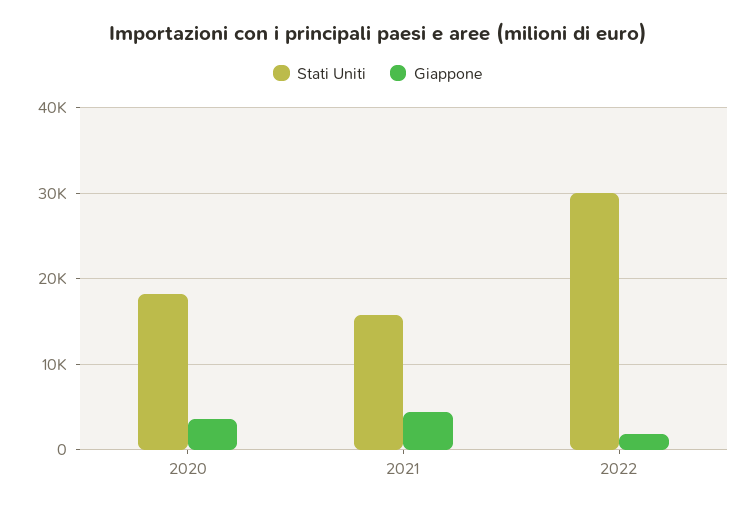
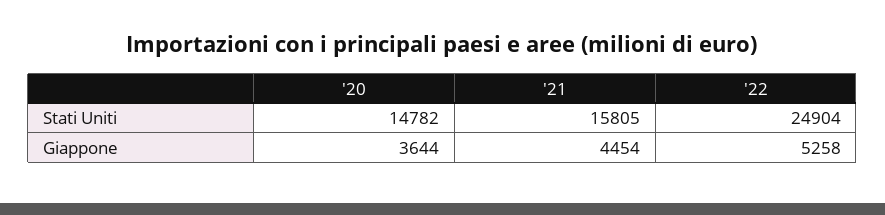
Stati Uniti, 2020: 18000 -> 14782
Stati Uniti, 2022: 30000 -> 24904
Giappone, 2022: 2000 -> 5258

